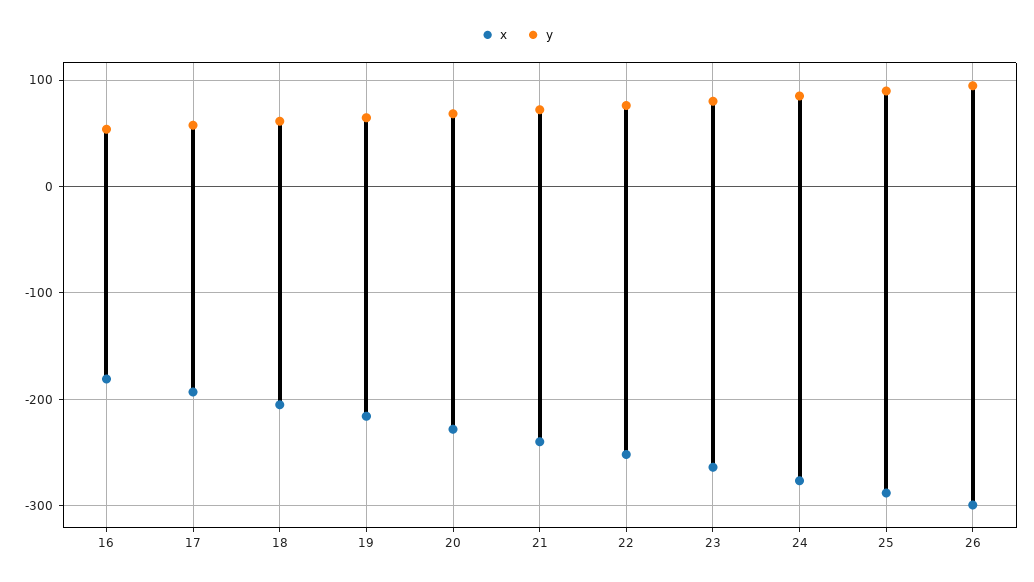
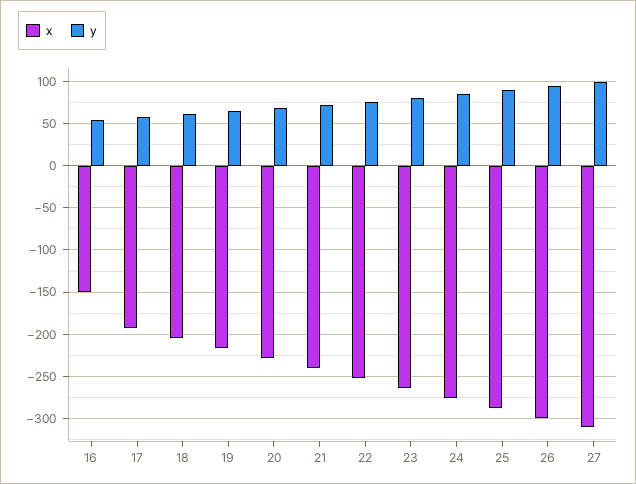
x, 16: -180 -> -150
x, 27: none -> -310
y, 27: none -> 100

